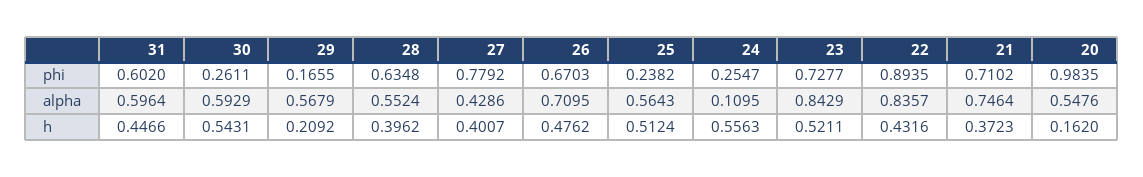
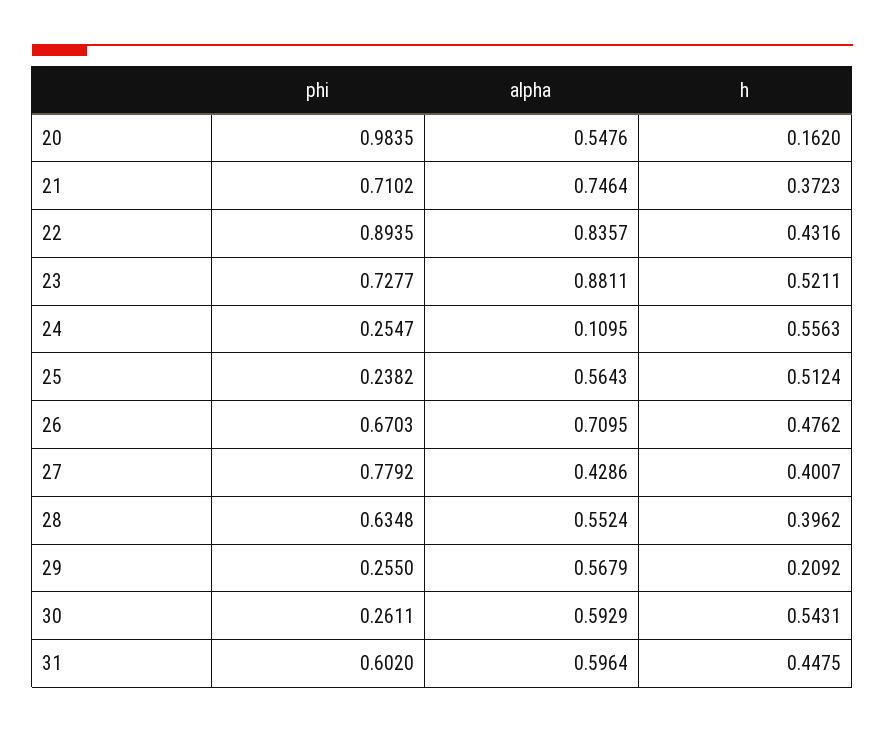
29, phi: 0.1655 -> 0.255
23, alpha: 0.8429 -> 0.8811
31, h: 0.4466 -> 0.4475

